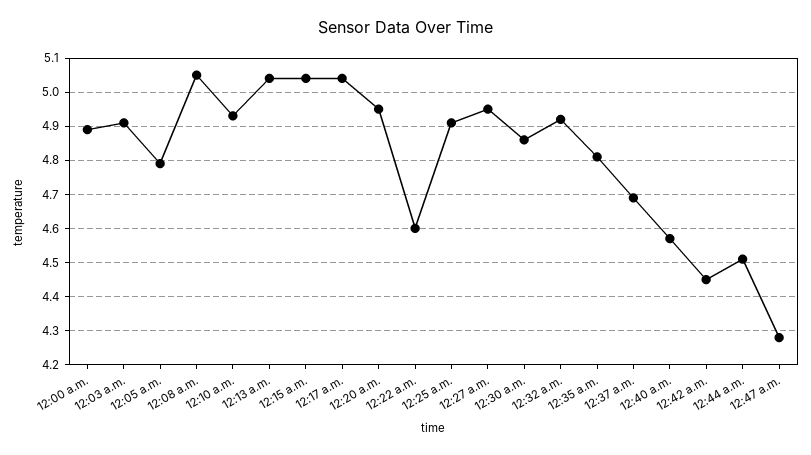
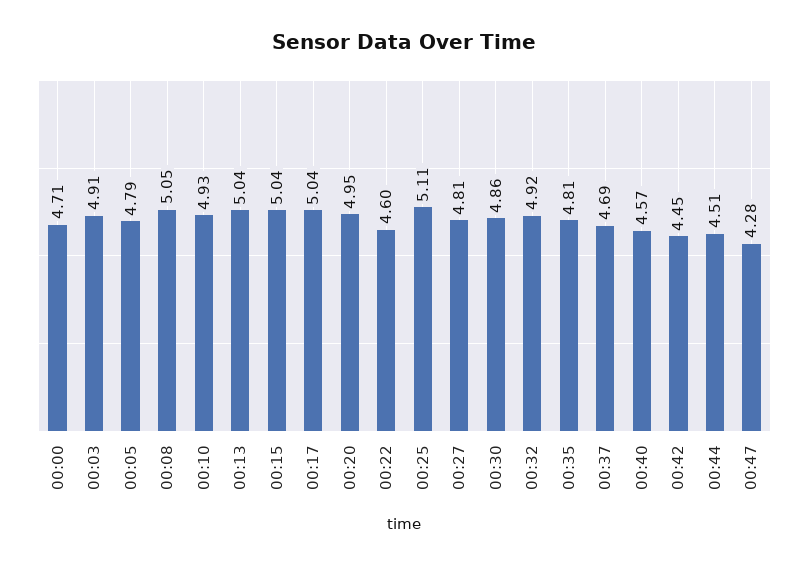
12:00 a.m.: 4.9 -> 4.71
12:25 a.m.: 4.9 -> 5.11
12:27 a.m.: 4.95 -> 4.81

